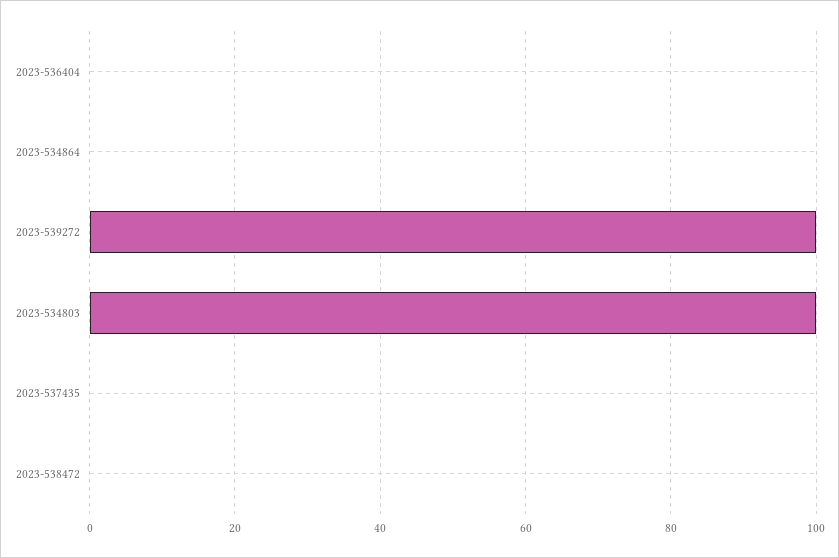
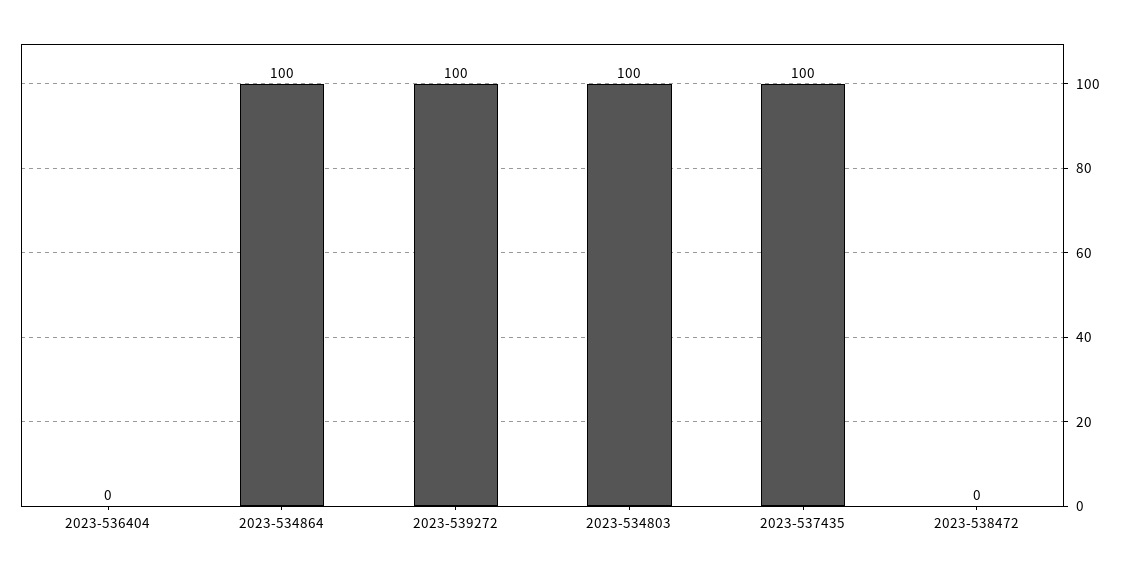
2023-534864: 0 -> 100
2023-537435: 0 -> 100

